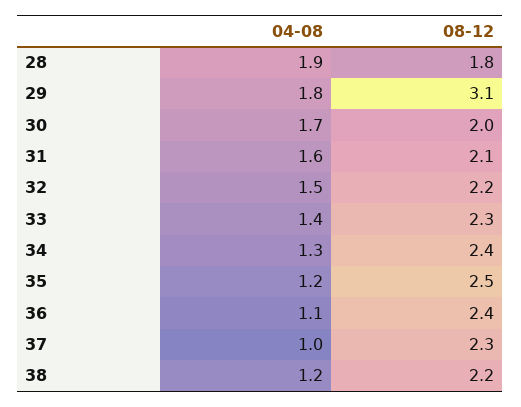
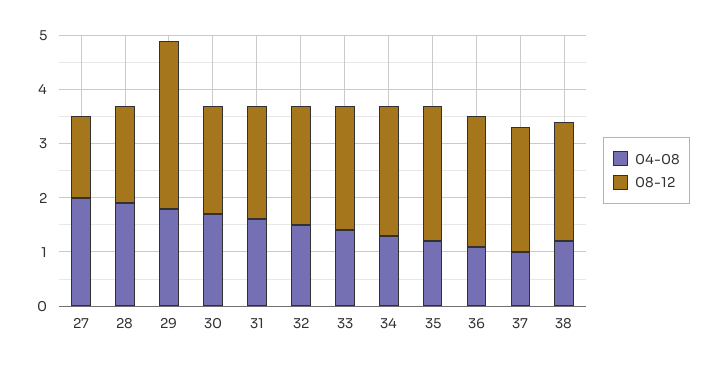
04-08, 27: none -> 2
08-12, 27: none -> 1.5

